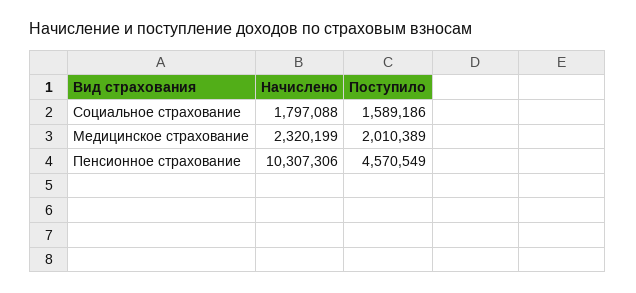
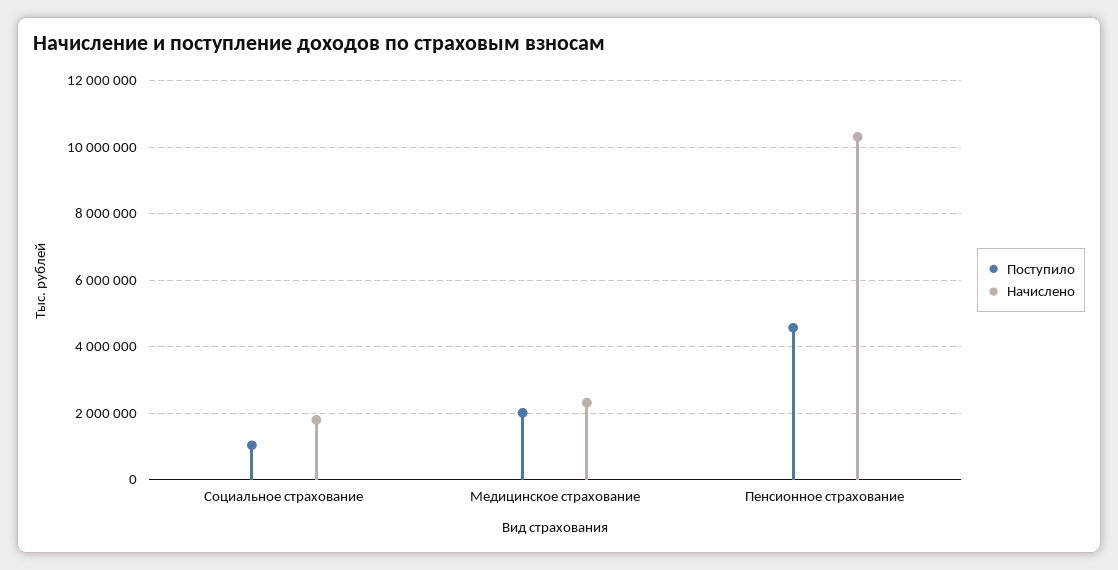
Поступило, Социальное страхование: 1589186 -> 1000000

